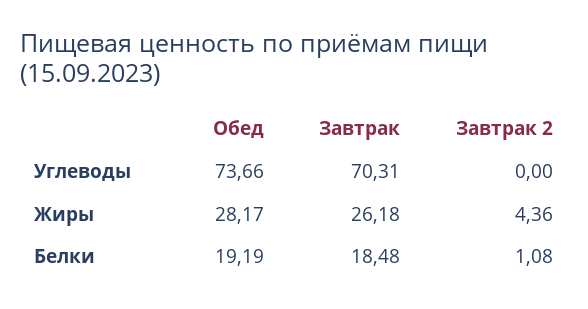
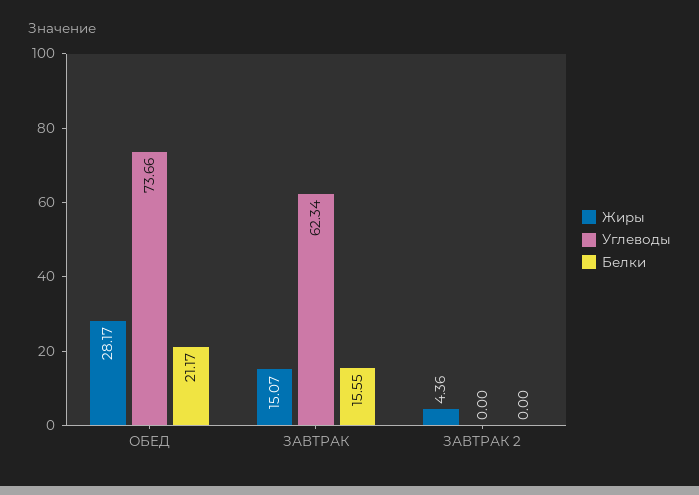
Углеводы, Завтрак: 70.31 -> 62.34
Жиры, Завтрак: 26.18 -> 15.07
Белки, Обед: 19.19 -> 21.17
Белки, Завтрак: 18.48 -> 15.55
Белки, Завтрак 2: 1.08 -> 0

